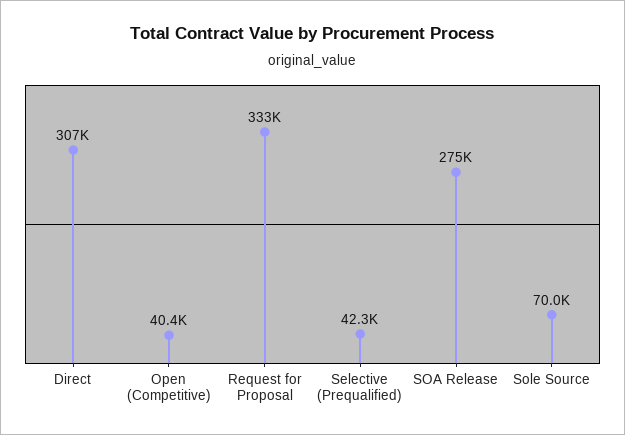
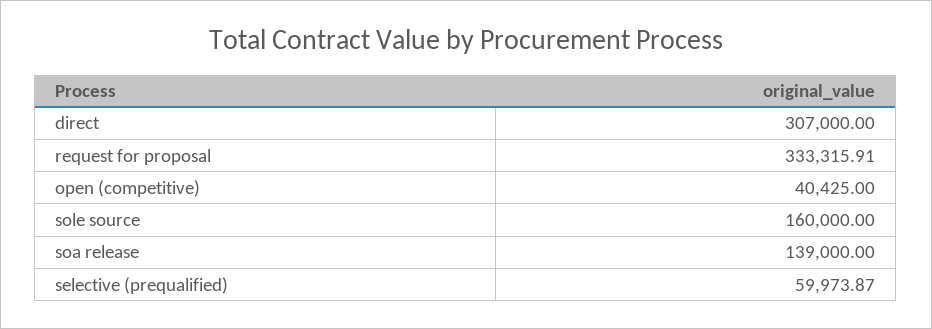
Selective (Prequalified): 42300 -> 59973.87
SOA Release: 275000 -> 139000
Sole Source: 70000 -> 160000

